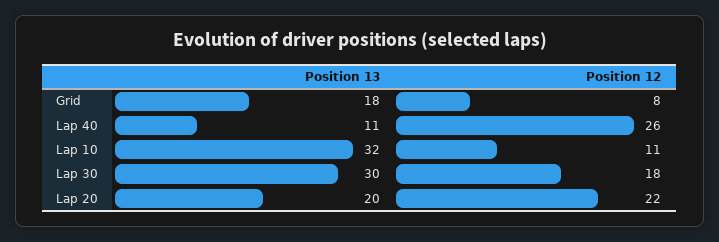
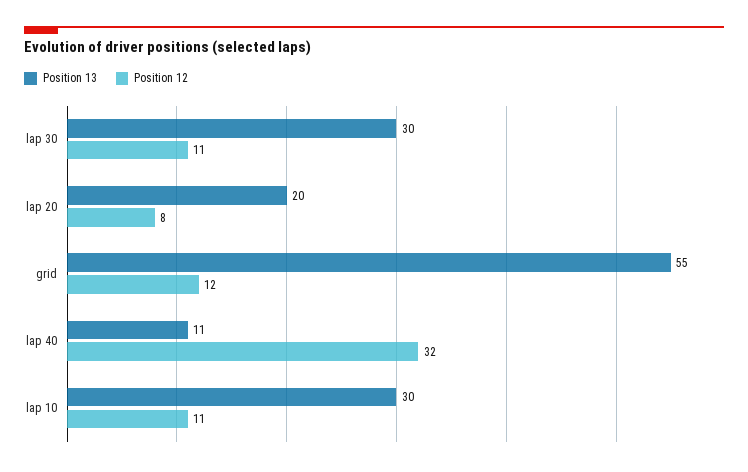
Position 13, Grid: 18 -> 55
Position 12, Grid: 8 -> 12
Position 12, Lap 40: 26 -> 32
Position 13, Lap 10: 32 -> 30
Position 12, Lap 30: 18 -> 11
Position 12, Lap 20: 22 -> 8

